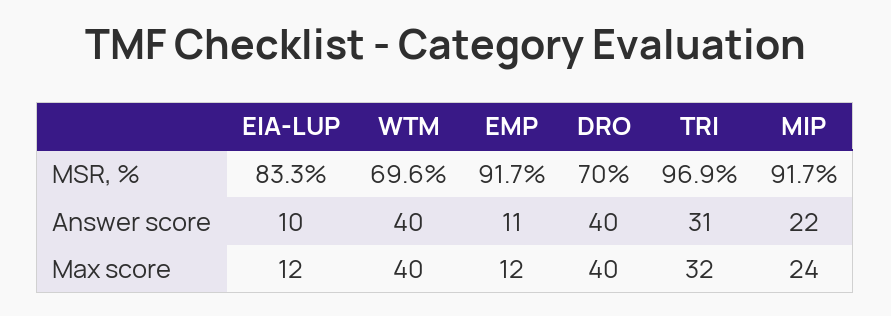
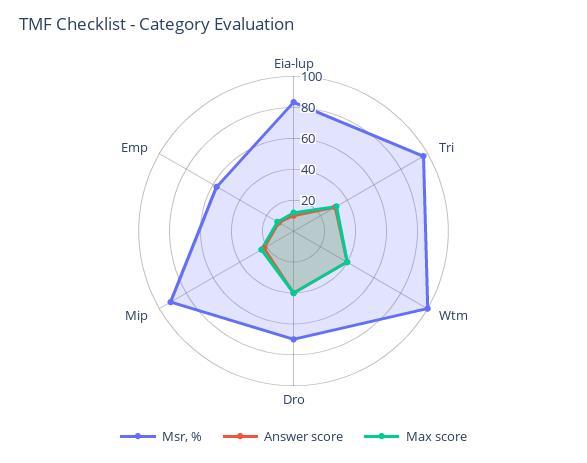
MSR, %, WTM: 69.6 -> 100
MSR, %, EMP: 91.7 -> 60

